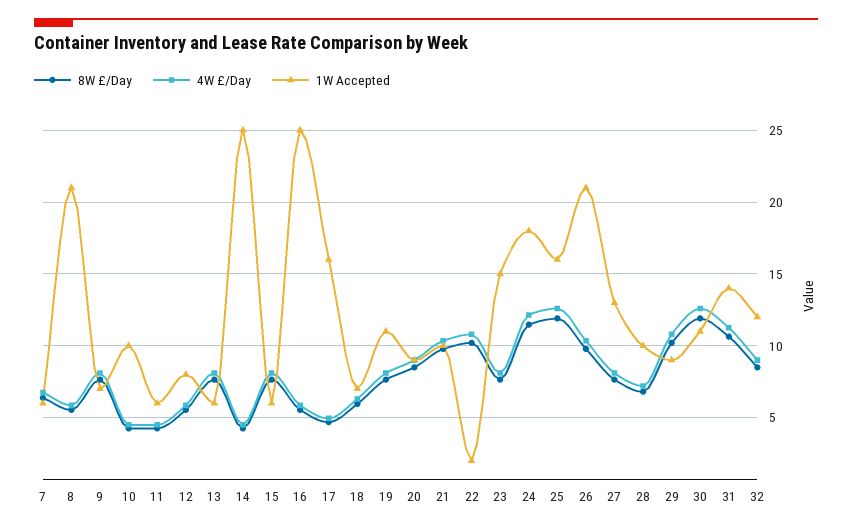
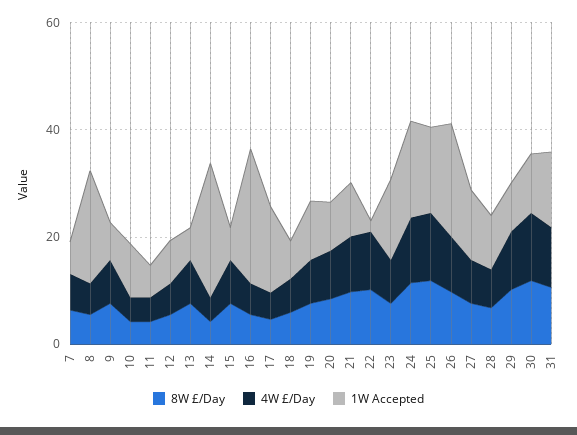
8W £/Day, 32: 8.5 -> none
4W £/Day, 32: 9 -> none
1W Accepted, 32: 12 -> none

